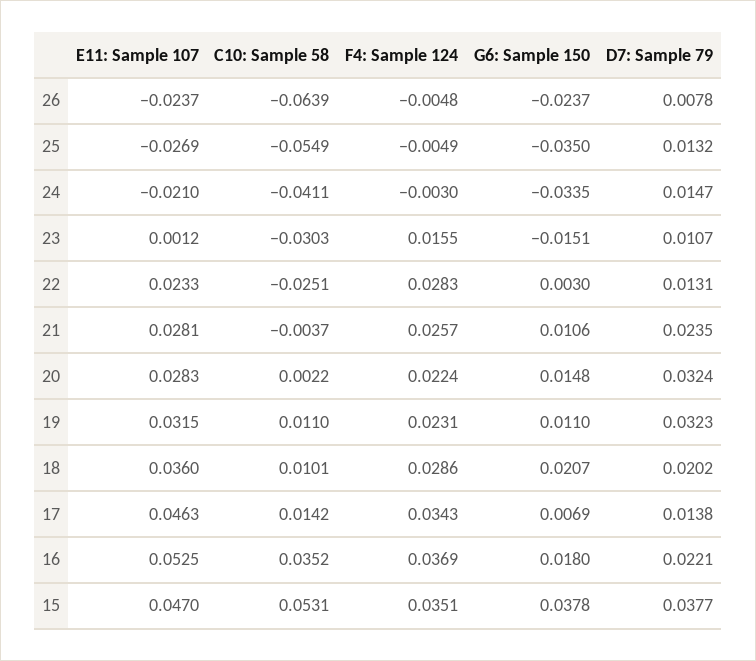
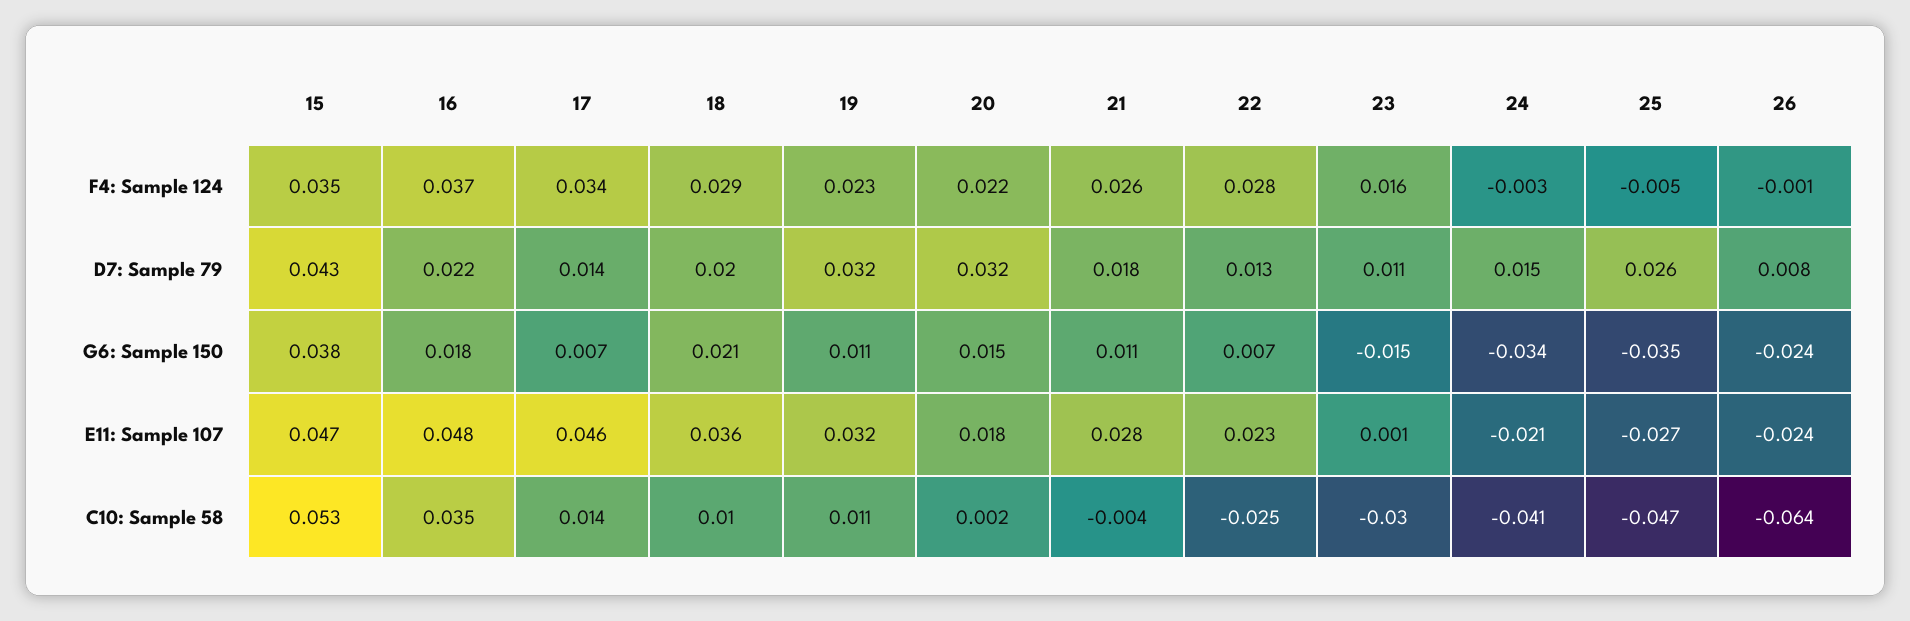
F4: Sample 124, 26: -0.0048 -> -0.001
C10: Sample 58, 25: -0.0549 -> -0.047
D7: Sample 79, 25: 0.0132 -> 0.026
G6: Sample 150, 22: 0.003 -> 0.007
D7: Sample 79, 21: 0.0235 -> 0.018
E11: Sample 107, 20: 0.0283 -> 0.018
E11: Sample 107, 16: 0.0525 -> 0.048
D7: Sample 79, 15: 0.0377 -> 0.043

